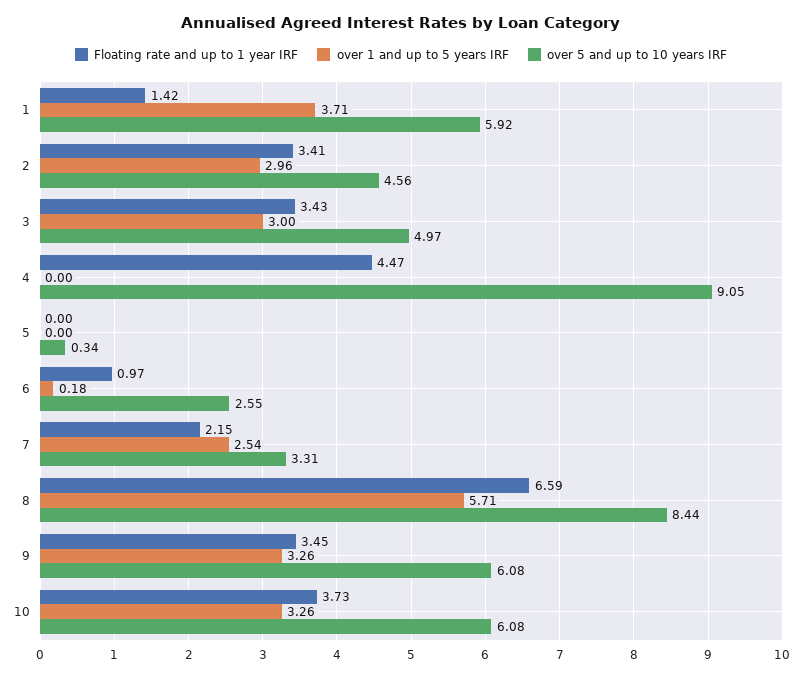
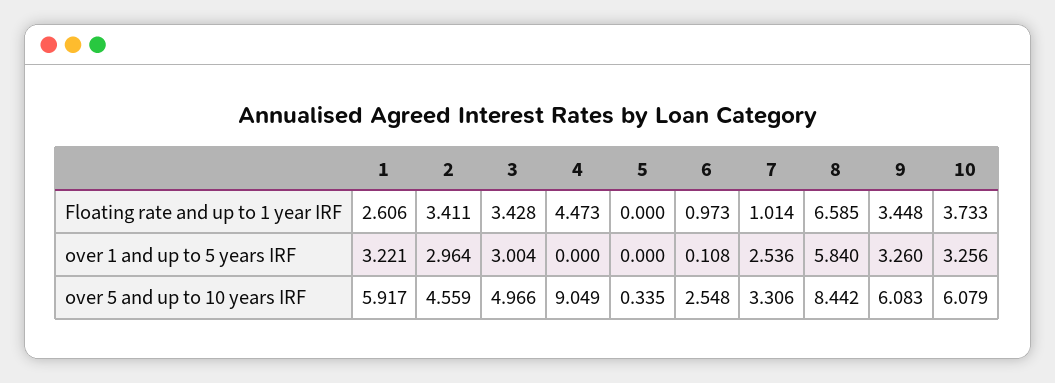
Floating rate and up to 1 year IRF, 1: 1.42 -> 2.606
over 1 and up to 5 years IRF, 1: 3.71 -> 3.221
over 1 and up to 5 years IRF, 6: 0.18 -> 0.108
Floating rate and up to 1 year IRF, 7: 2.15 -> 1.014
over 1 and up to 5 years IRF, 8: 5.71 -> 5.84

